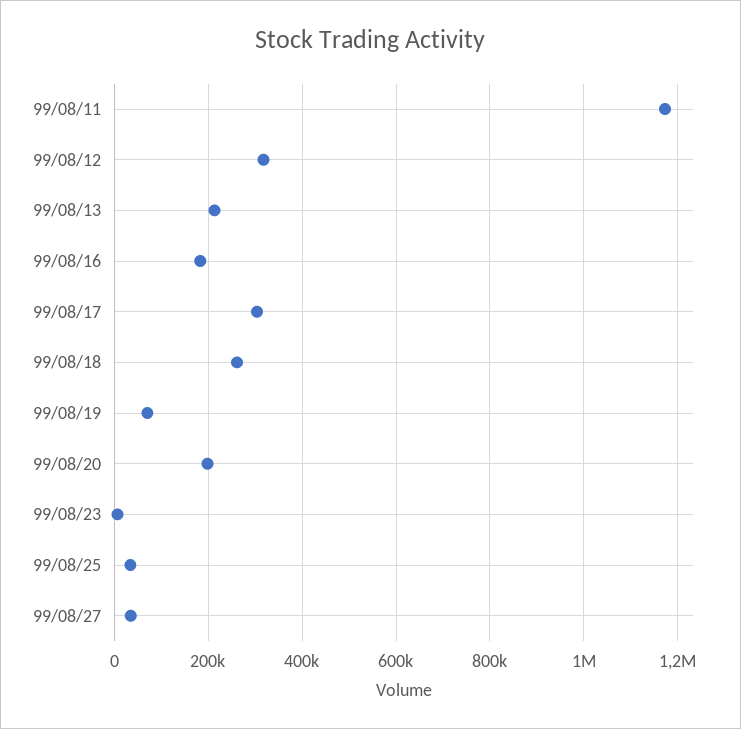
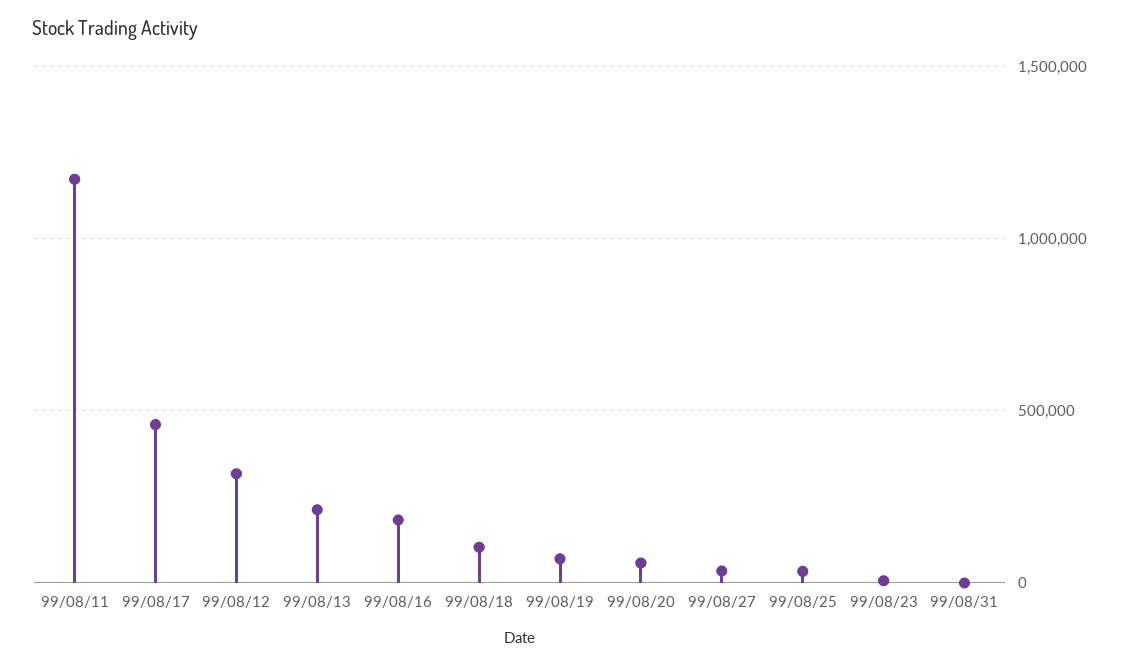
99/08/17: 300000 -> 450000
99/08/18: 260000 -> 100000
99/08/20: 200000 -> 50000
99/08/31: none -> 0

